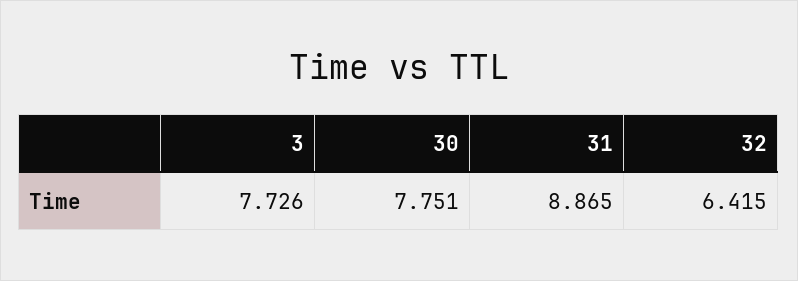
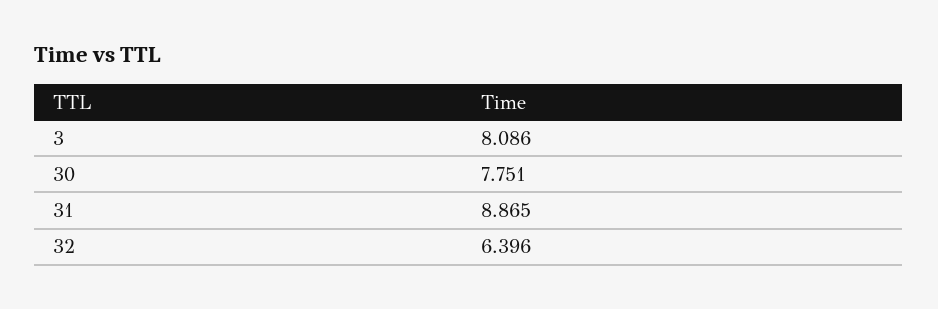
3: 7.726 -> 8.086
32: 6.415 -> 6.396

